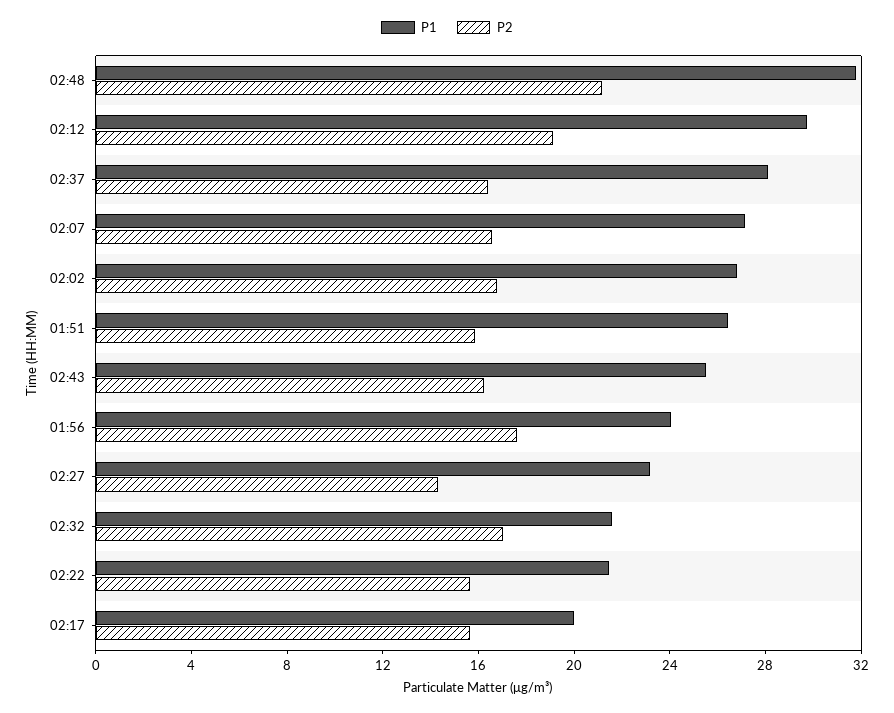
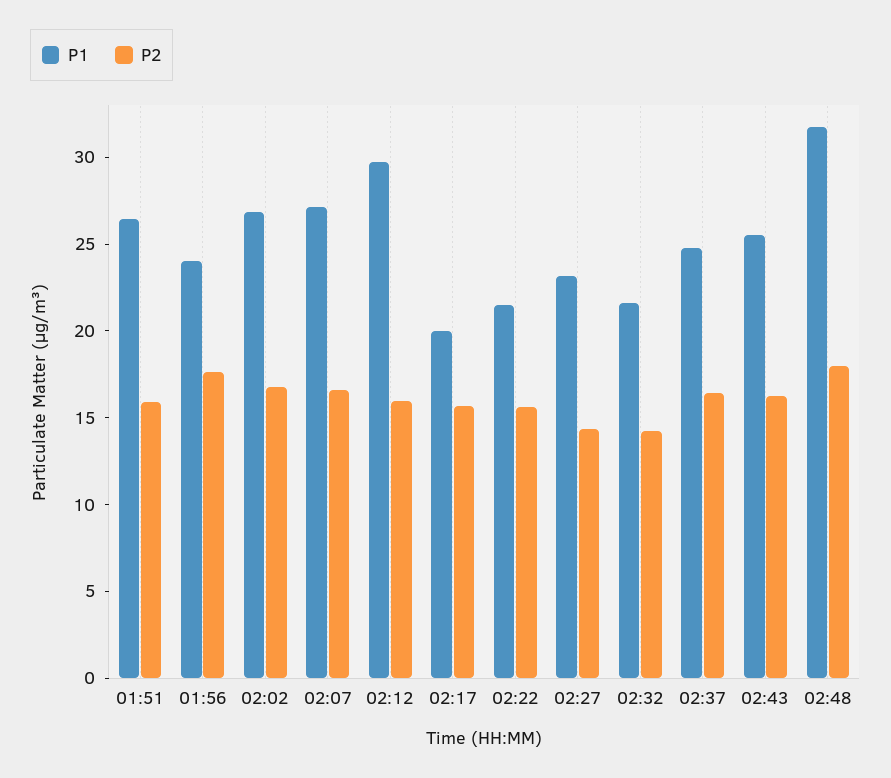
P2, 02:48: 21 -> 18
P2, 02:12: 19 -> 16
P1, 02:37: 28 -> 25
P2, 02:32: 17 -> 14

